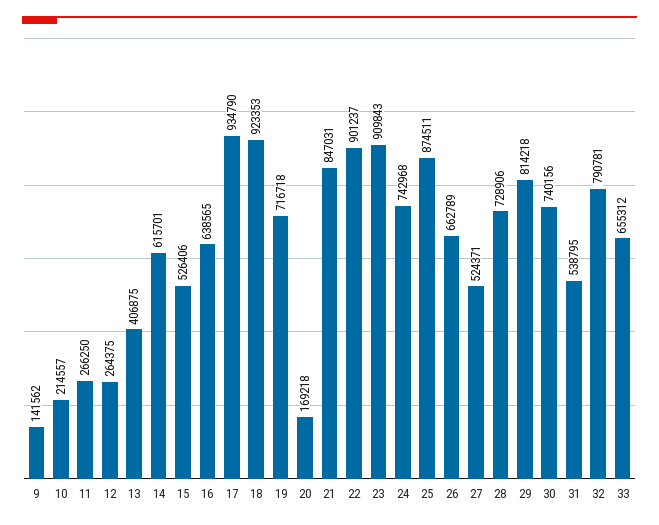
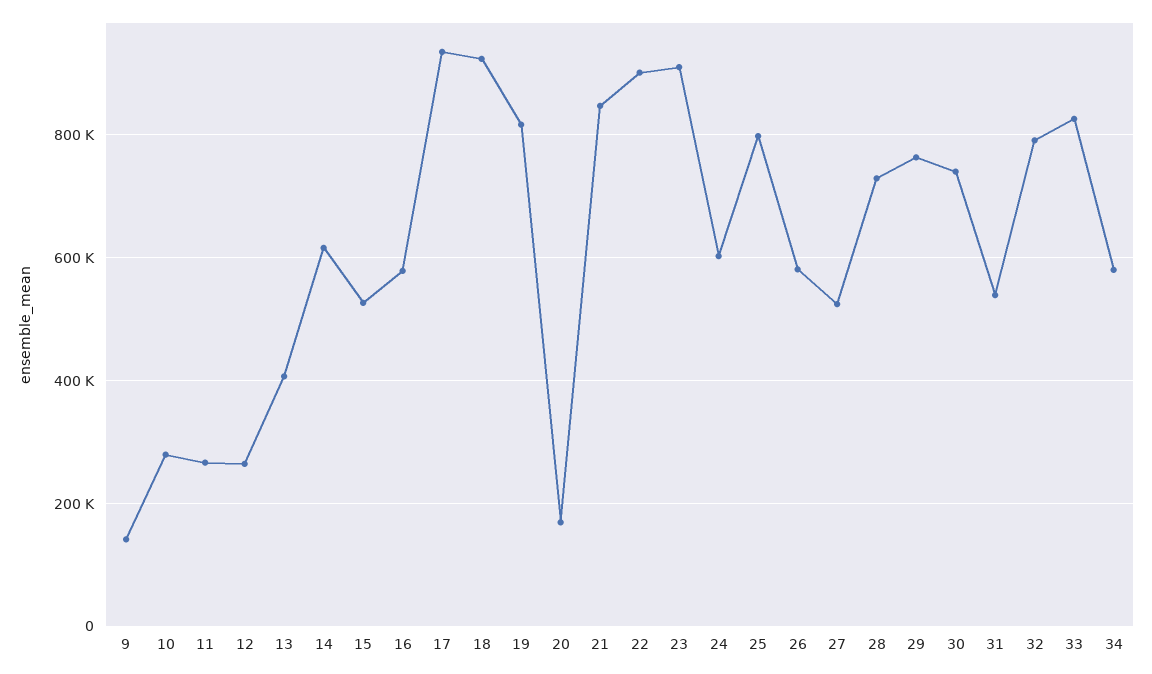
10: 214557 -> 280000
16: 638565 -> 580000
19: 716718 -> 820000
24: 742968 -> 600000
25: 874511 -> 800000
26: 662789 -> 580000
29: 814218 -> 760000
33: 655312 -> 820000
34: none -> 580000

